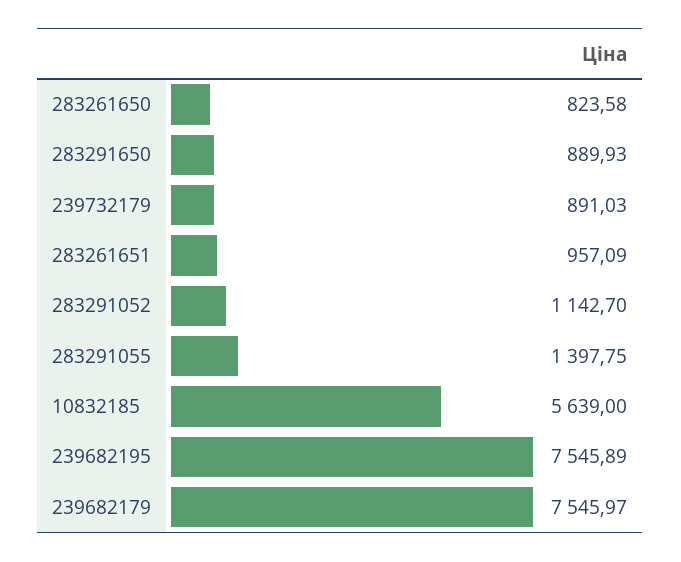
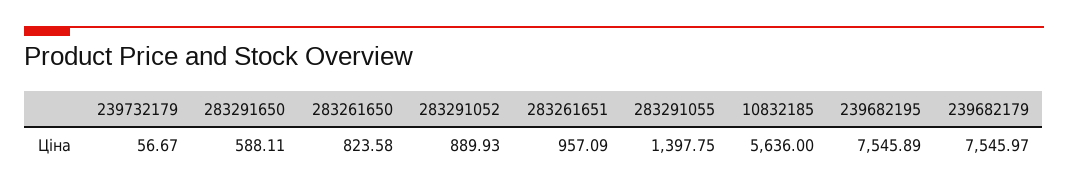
283291650: 889.93 -> 588.11
239732179: 891.03 -> 56.67
283291052: 1142.7 -> 889.93
10832185: 5639 -> 5636

